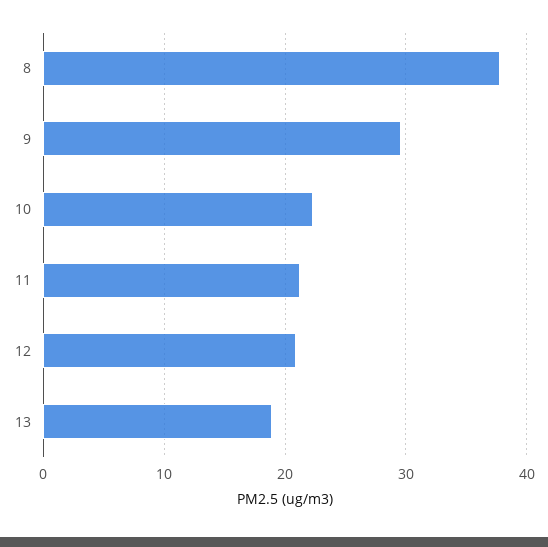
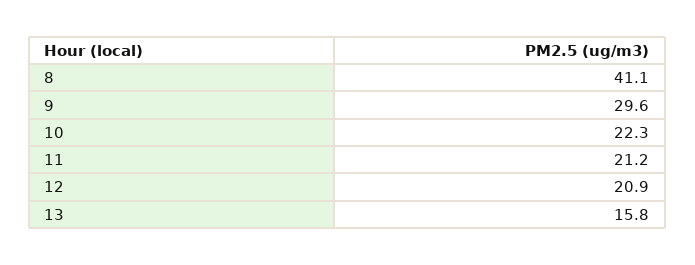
8: 38 -> 41.1
13: 19 -> 15.8

